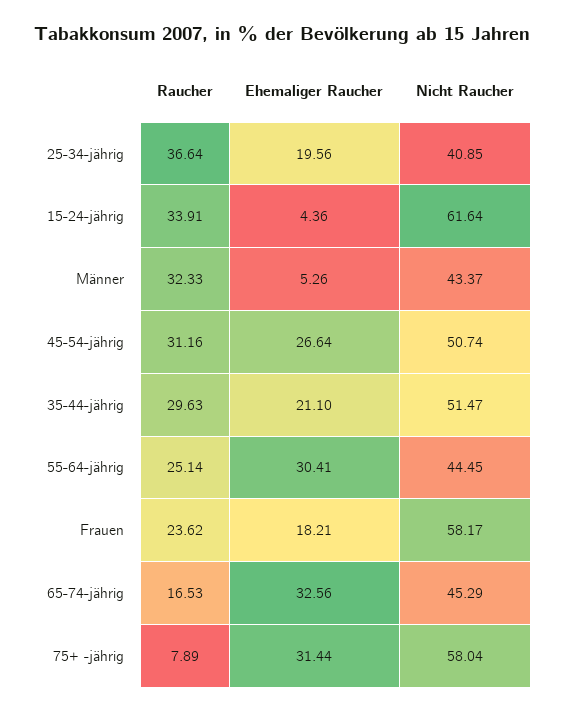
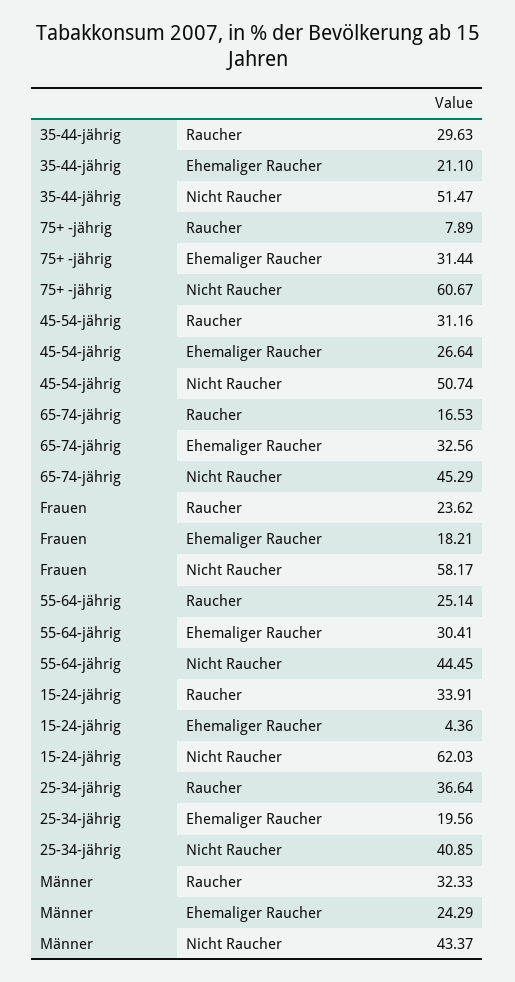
Nicht Raucher, 15-24-jährig: 61.64 -> 62.03
Ehemaliger Raucher, Männer: 5.26 -> 24.29
Nicht Raucher, 75+ -jährig: 58.04 -> 60.67

